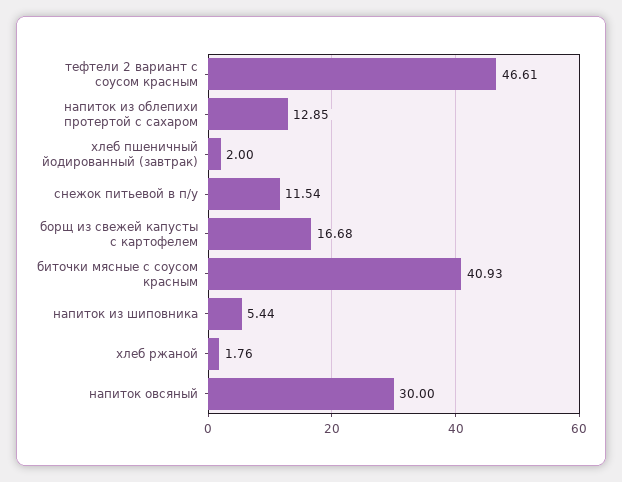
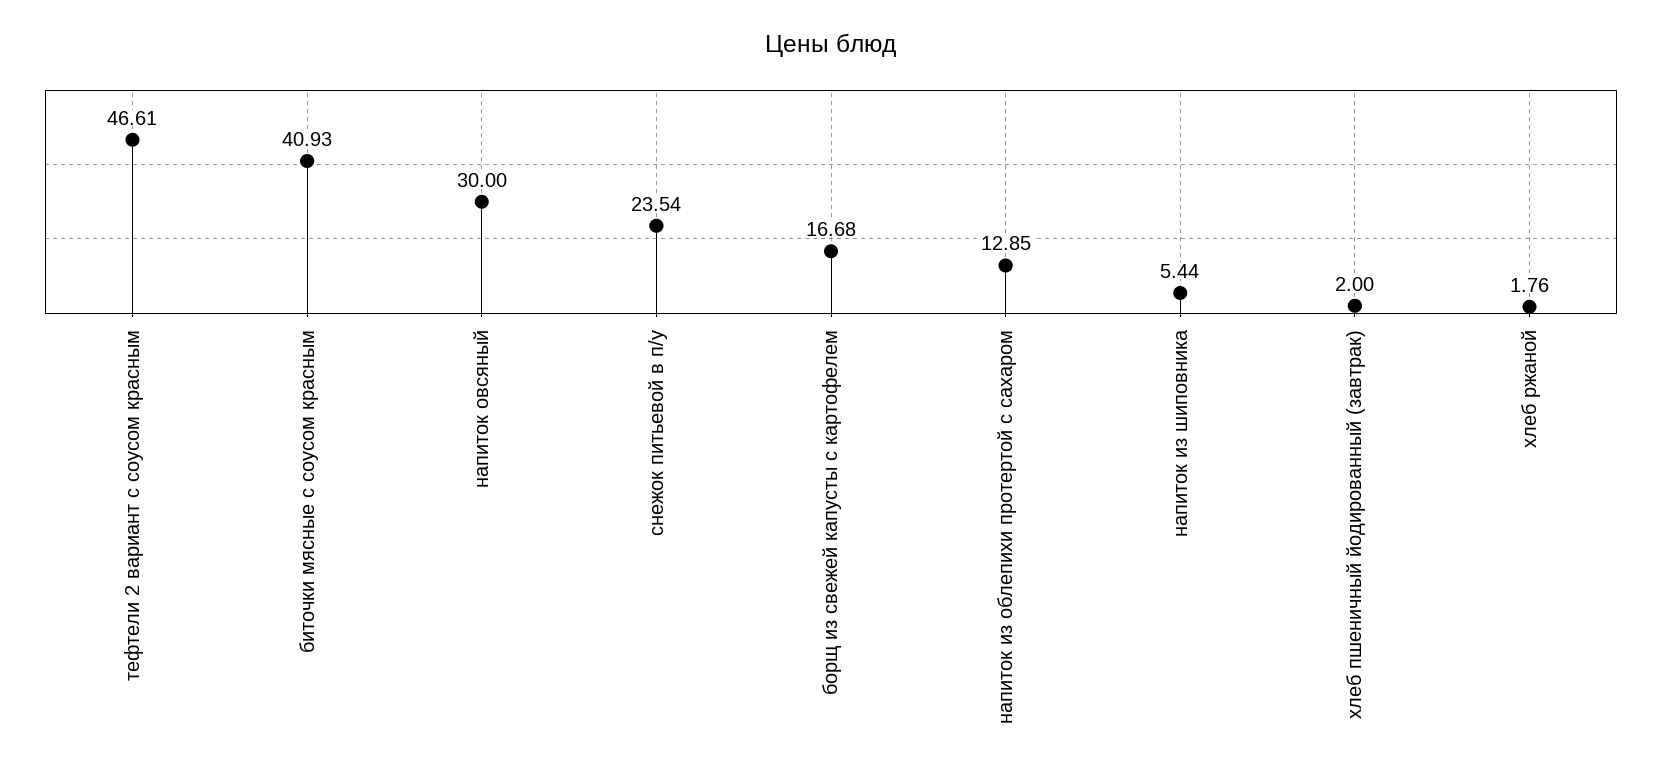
снежок питьевой в п/у: 11.54 -> 23.54

